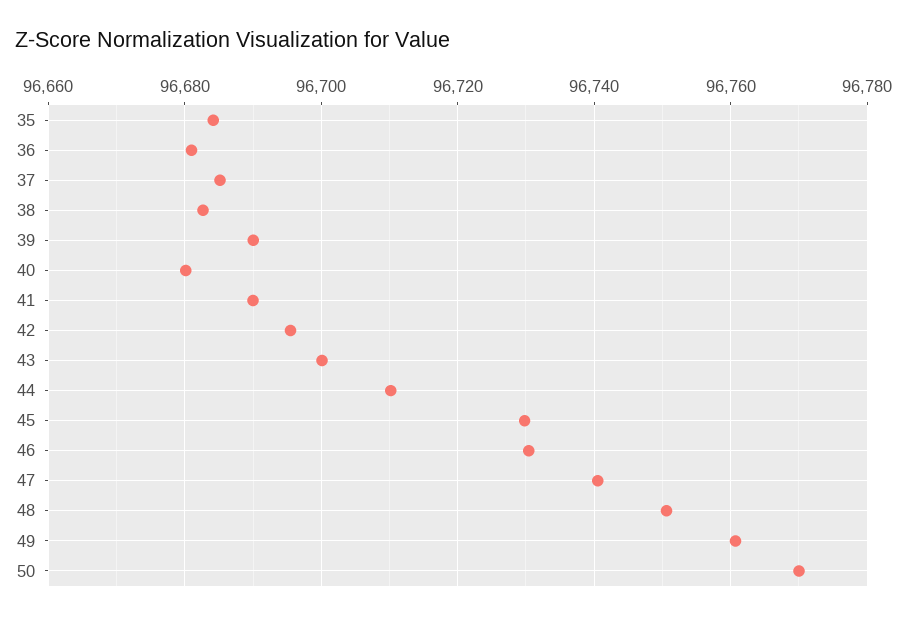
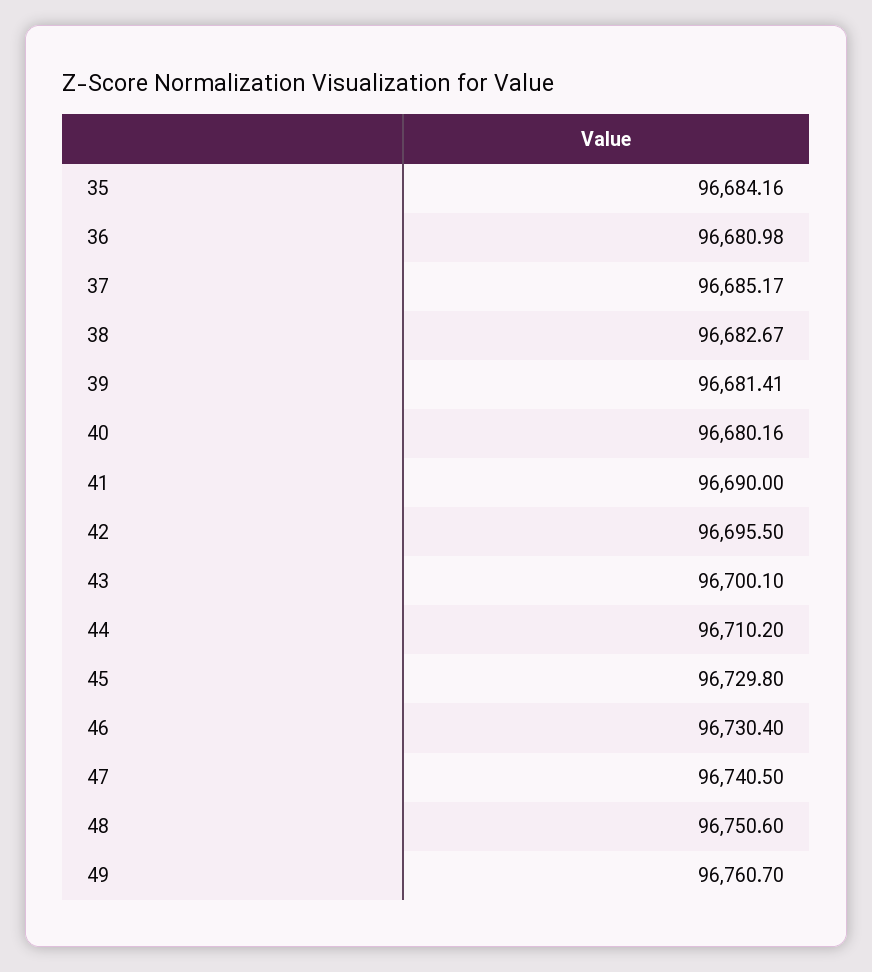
39: 96690 -> 96681.41
50: 96770 -> none

